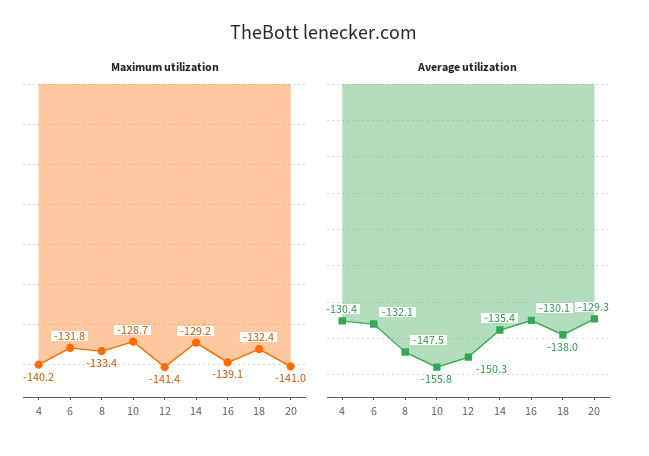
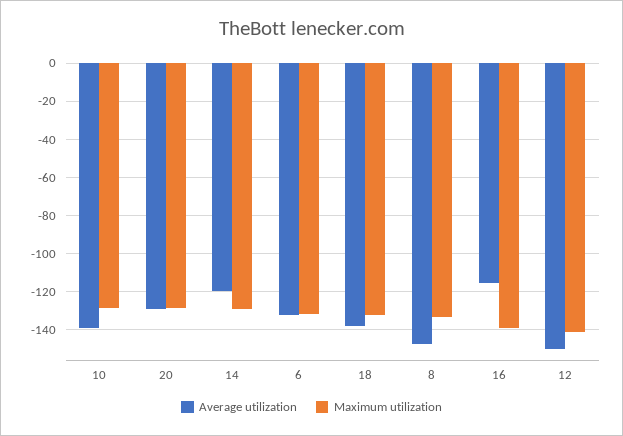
Maximum utilization, 4: -140.2 -> none
Maximum utilization, 20: -141 -> -130
Average utilization, 4: -130.4 -> none
Average utilization, 10: -155.8 -> -140
Average utilization, 14: -135.4 -> -120
Average utilization, 16: -130.1 -> -115

